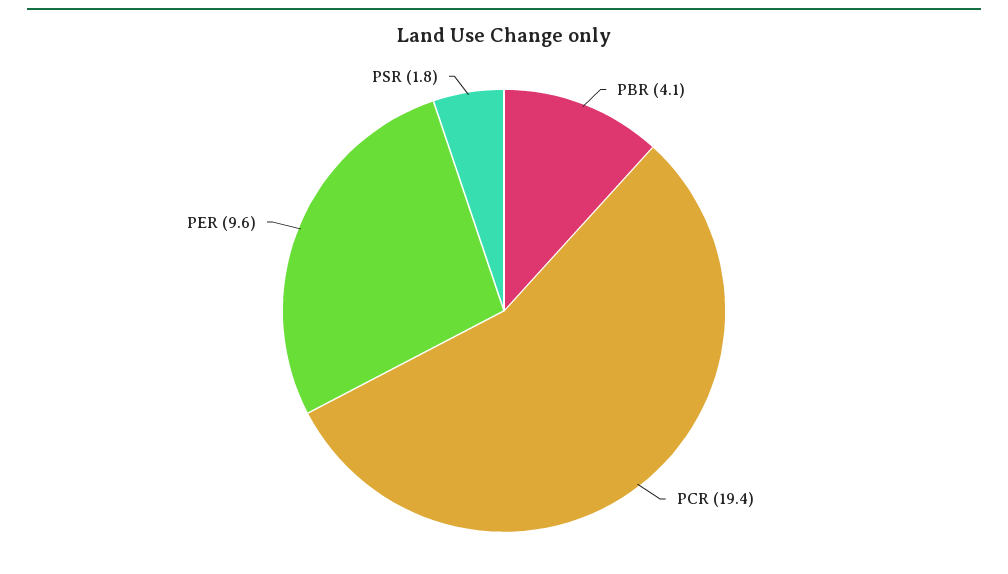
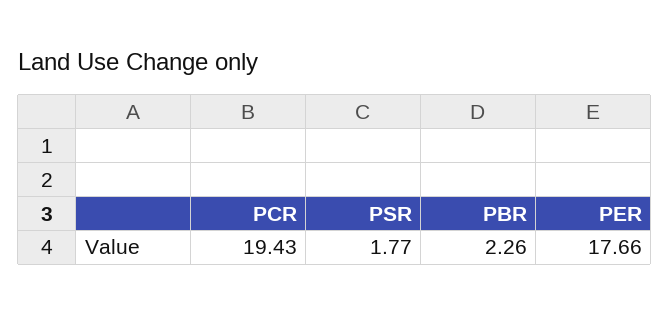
PBR: 4.1 -> 2.26
PER: 9.6 -> 17.66

